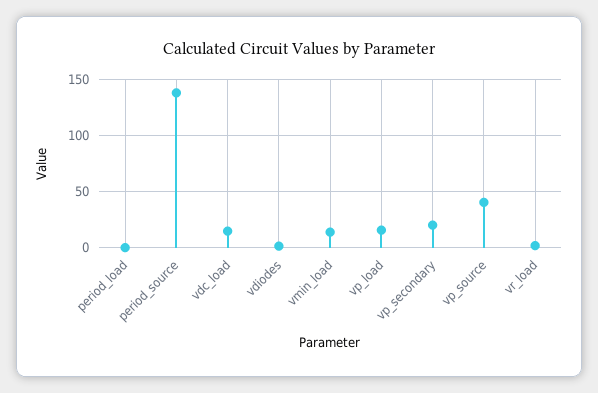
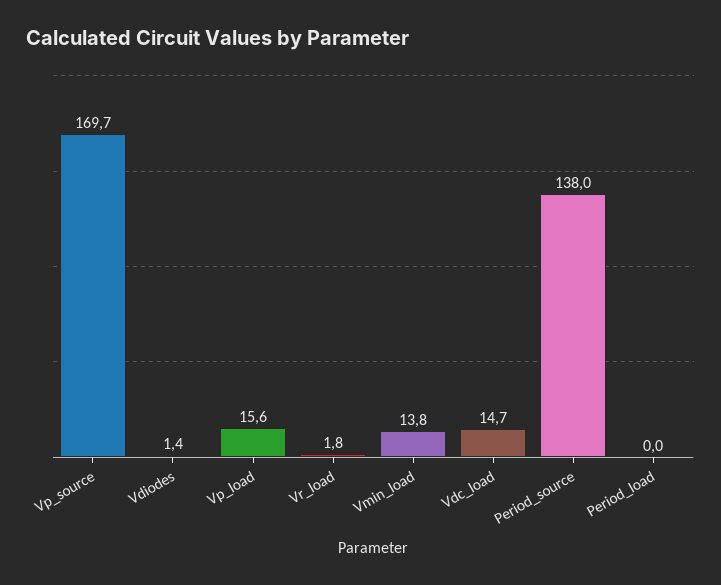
vp_secondary: 20 -> none
vp_source: 40 -> 169.7

